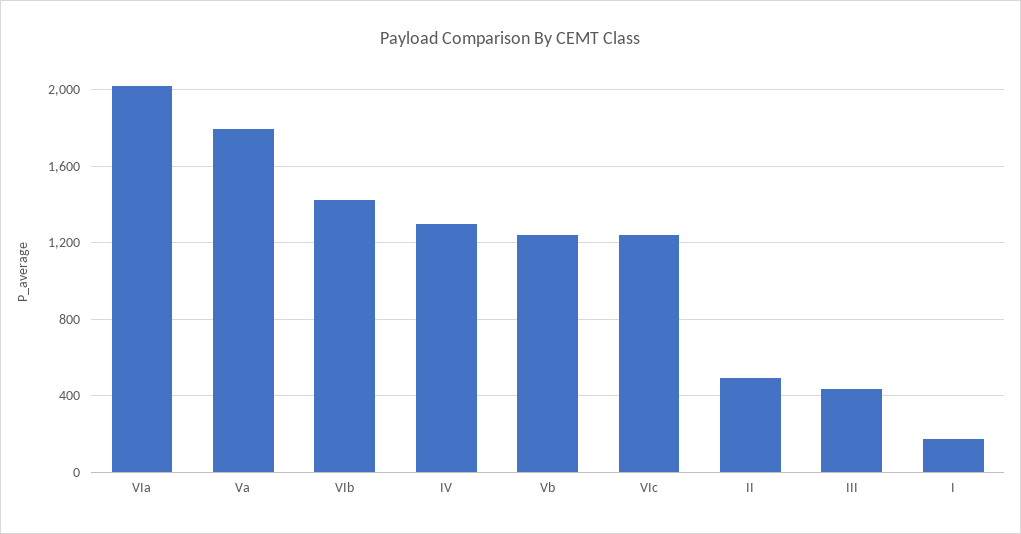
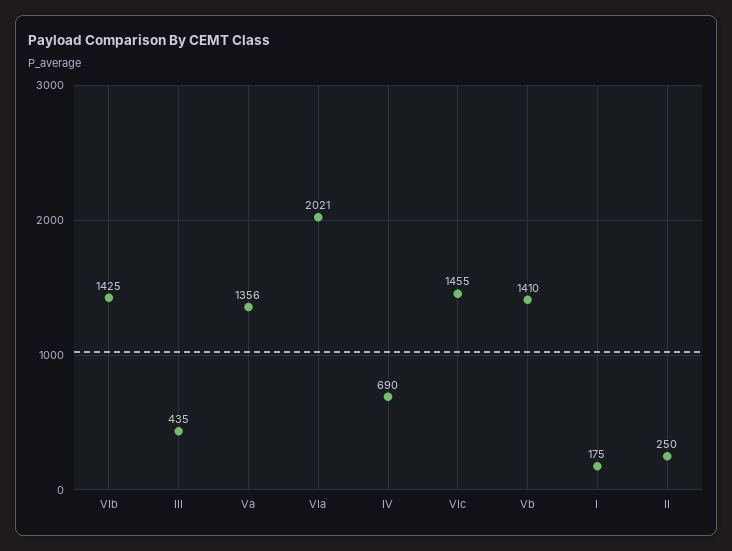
Va: 1800 -> 1356
IV: 1300 -> 690
Vb: 1250 -> 1410
VIc: 1250 -> 1455
II: 500 -> 250

